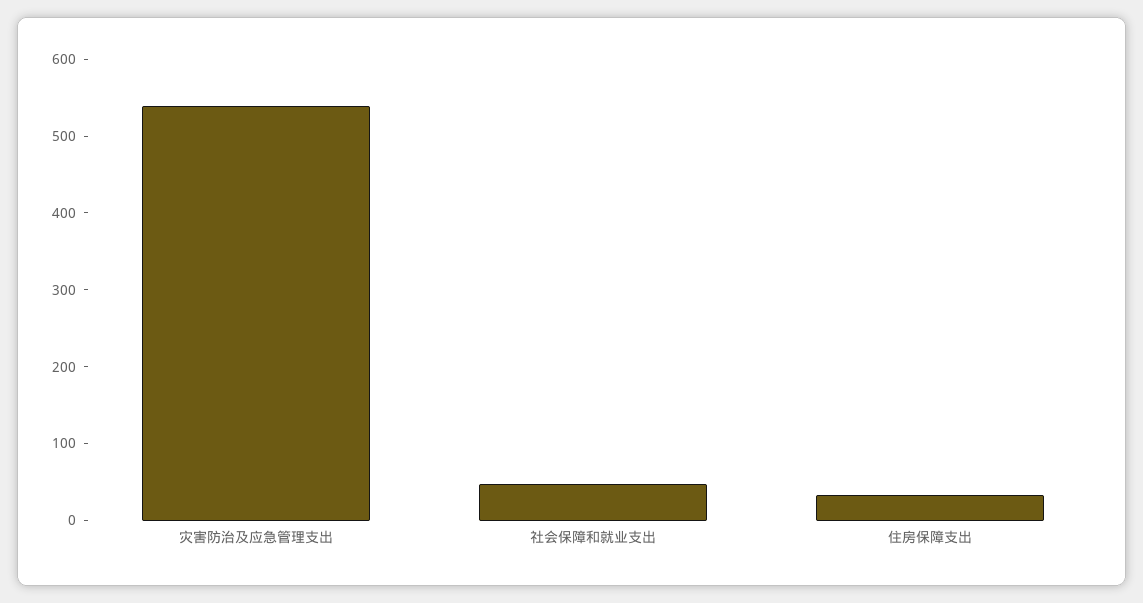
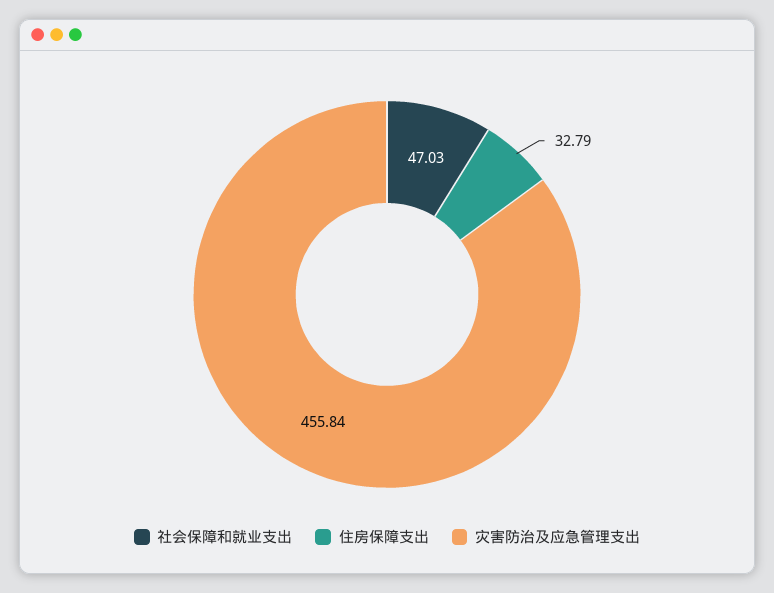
灾害防治及应急管理支出: 540 -> 455.84

